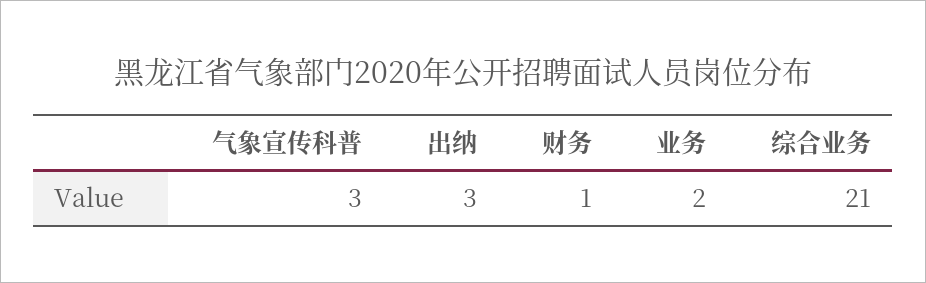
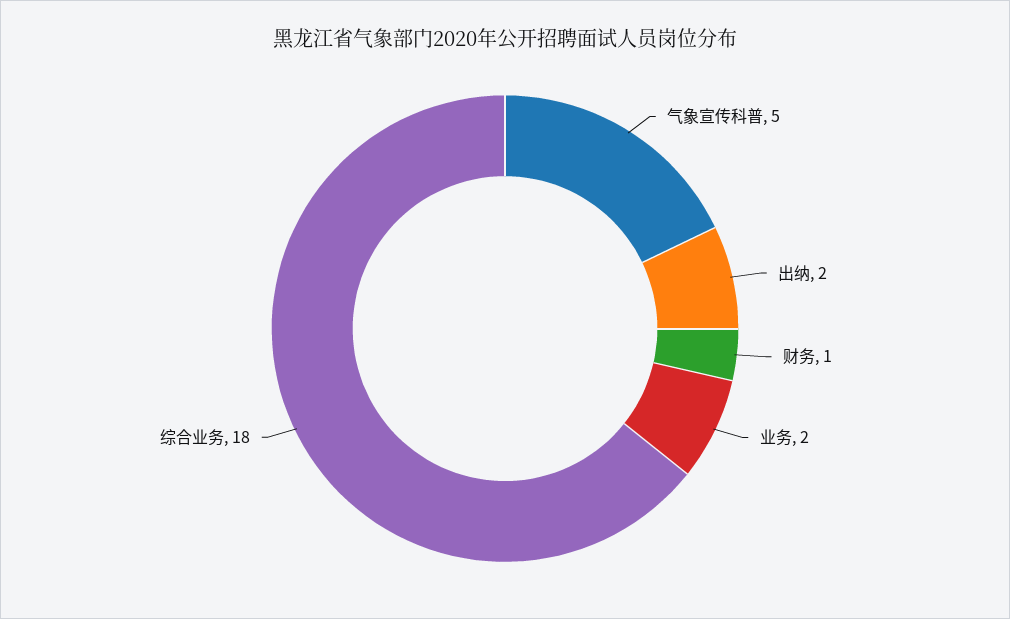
气象宣传科普: 3 -> 5
出纳: 3 -> 2
综合业务: 21 -> 18

